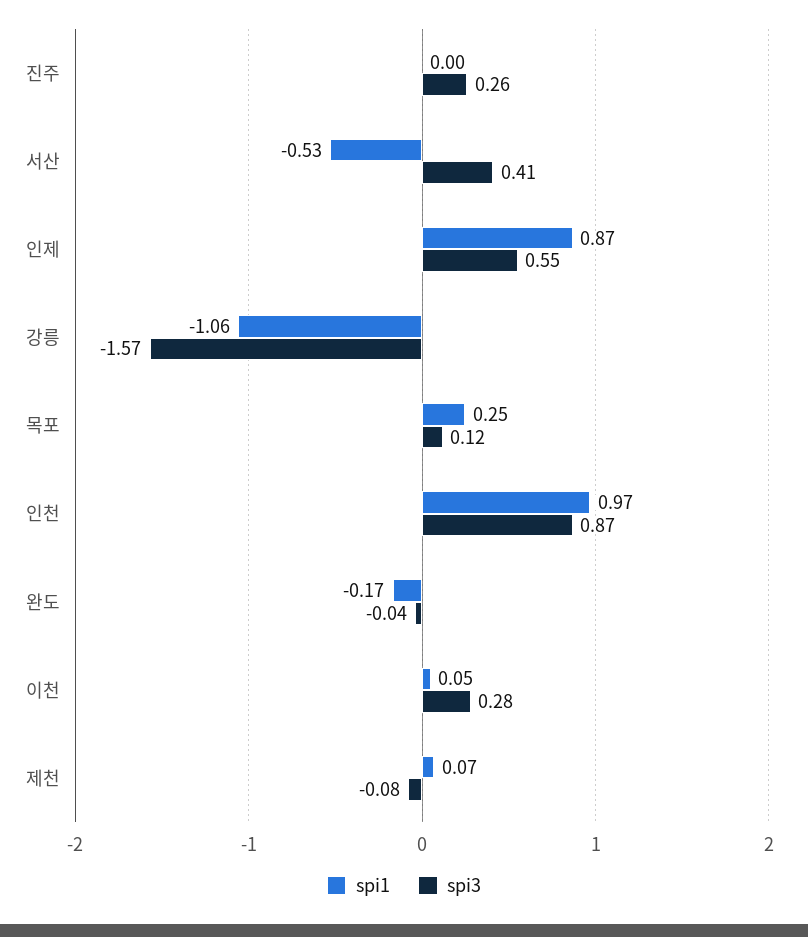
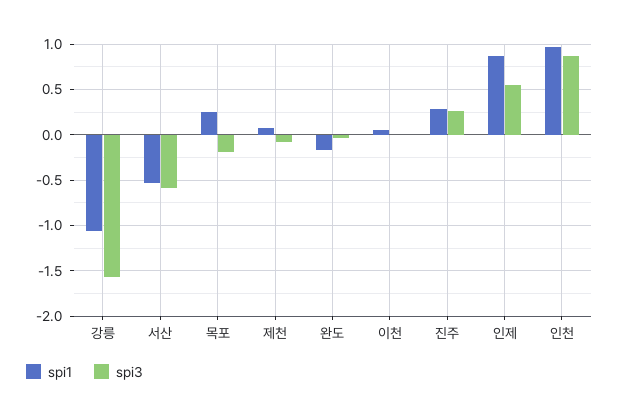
spi1, 진주: 0 -> 0.3
spi3, 서산: 0.41 -> -0.6
spi3, 목포: 0.12 -> -0.2
spi3, 이천: 0.28 -> 0

